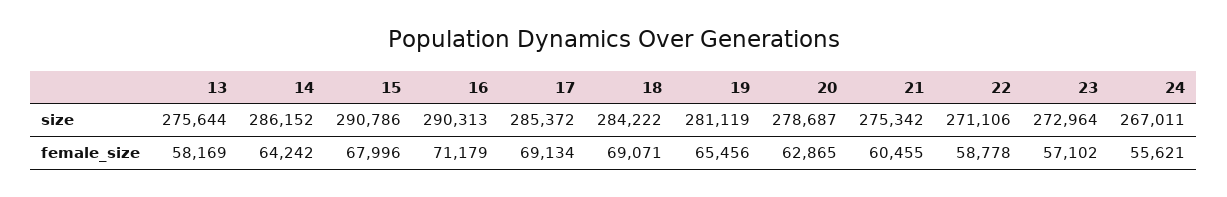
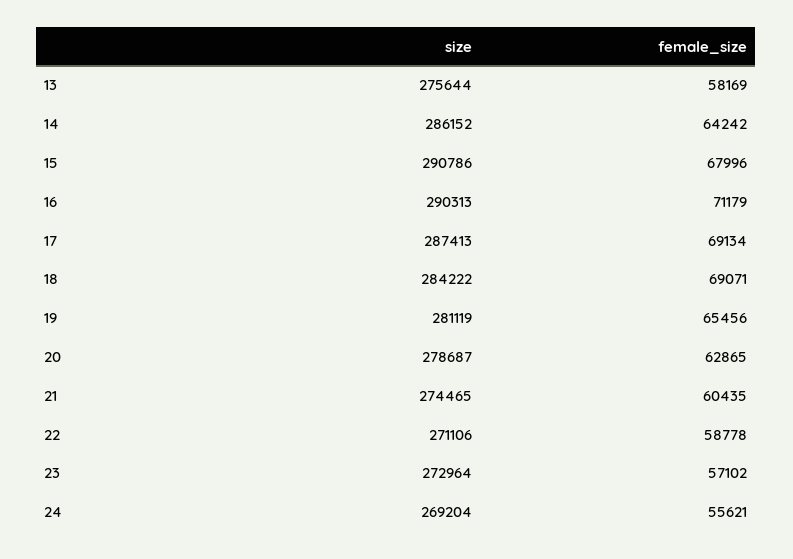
17, size: 285372 -> 287413
21, size: 275342 -> 274465
24, size: 267011 -> 269204
21, female_size: 60455 -> 60435

